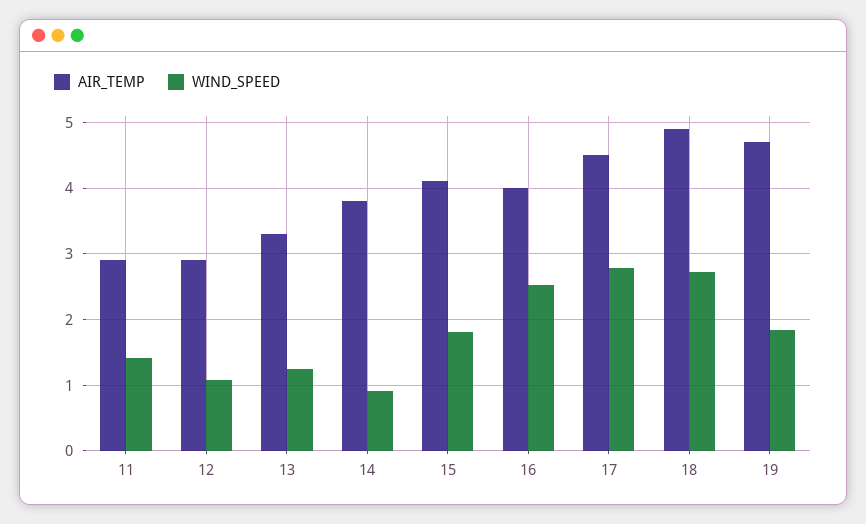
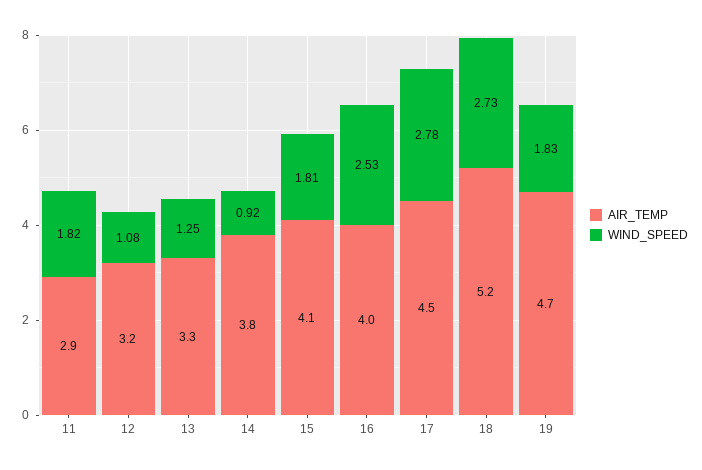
WIND_SPEED, 11: 1.4 -> 1.82
AIR_TEMP, 12: 2.9 -> 3.2
AIR_TEMP, 18: 4.9 -> 5.2

